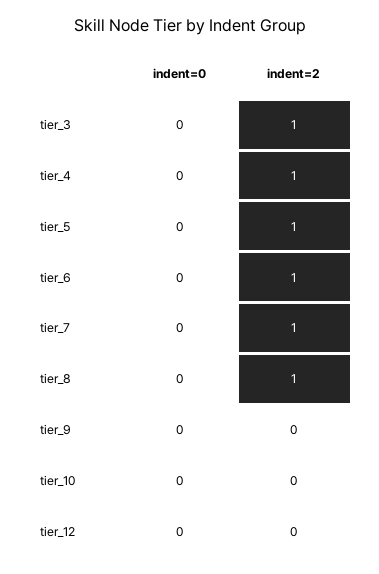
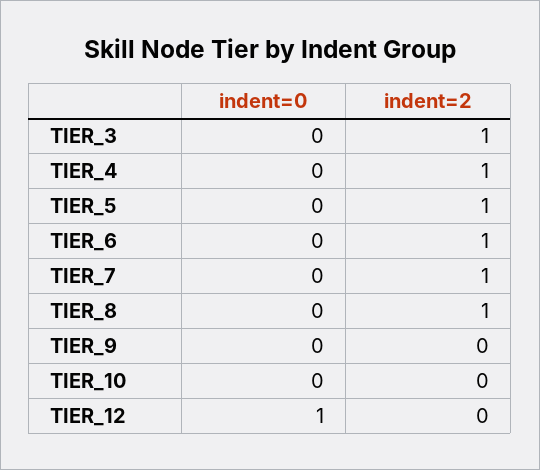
indent=0, tier_12: 0 -> 1

